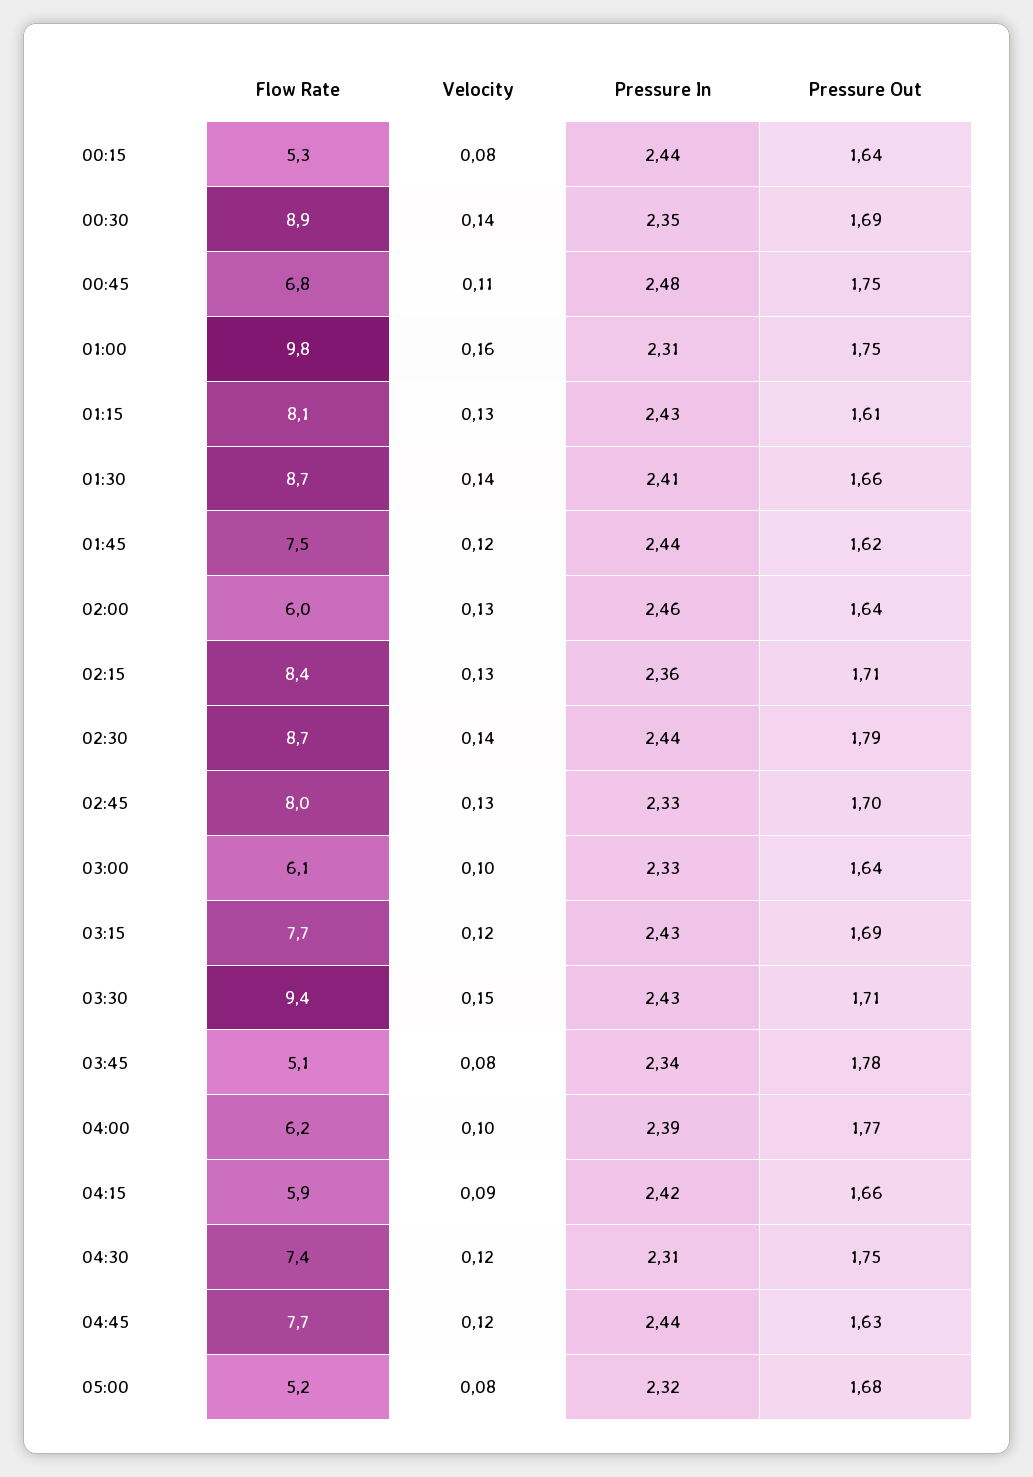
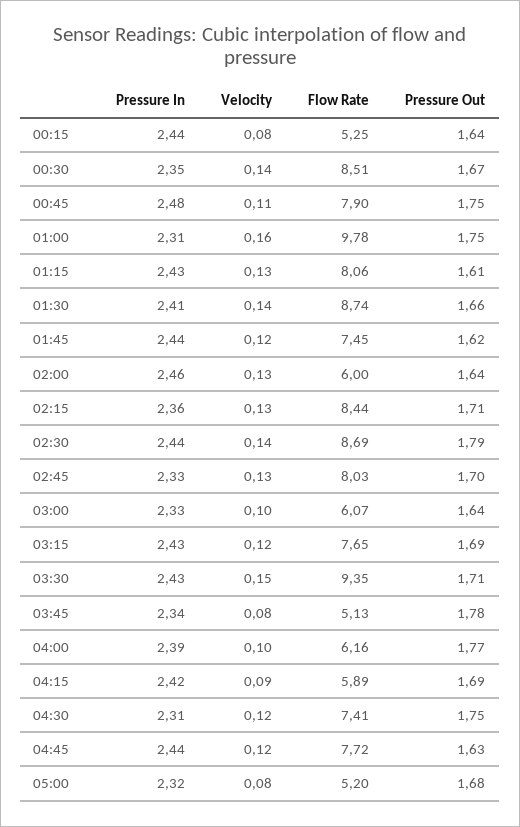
Flow Rate, 00:30: 8.9 -> 8.51
Pressure Out, 00:30: 1.69 -> 1.67
Flow Rate, 00:45: 6.8 -> 7.9
Pressure Out, 04:15: 1.66 -> 1.69

